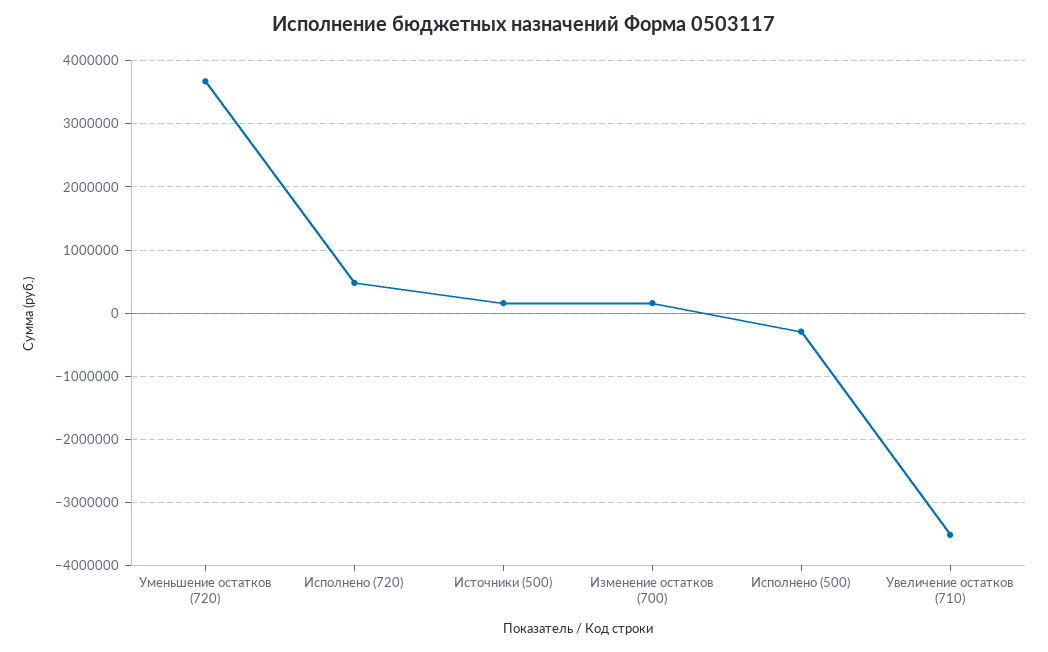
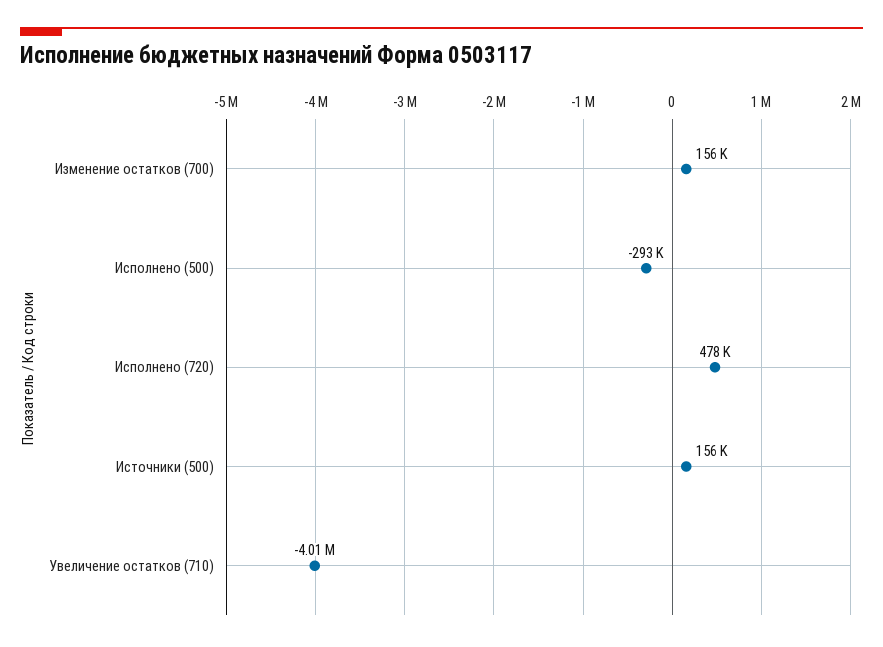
Уменьшение остатков (720): 3700000 -> none
Увеличение остатков (710): -3500000 -> -4010000

